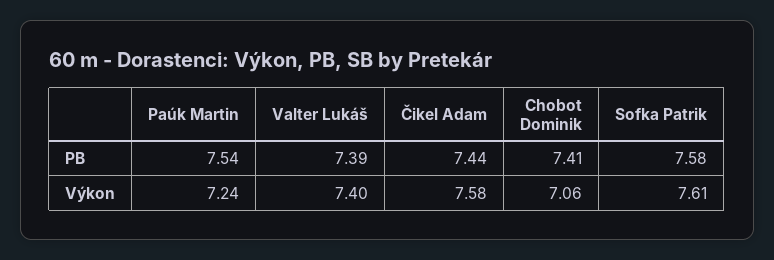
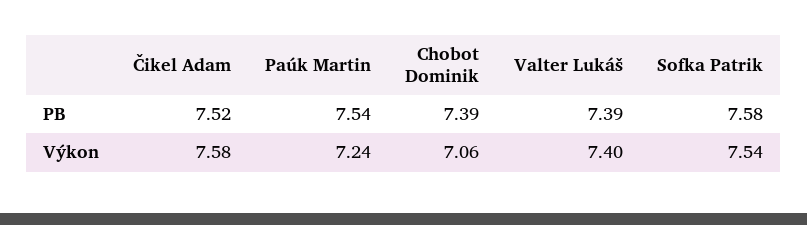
Čikel Adam, PB: 7.44 -> 7.52
Chobot Dominik, PB: 7.41 -> 7.39
Sofka Patrik, Výkon: 7.61 -> 7.54

